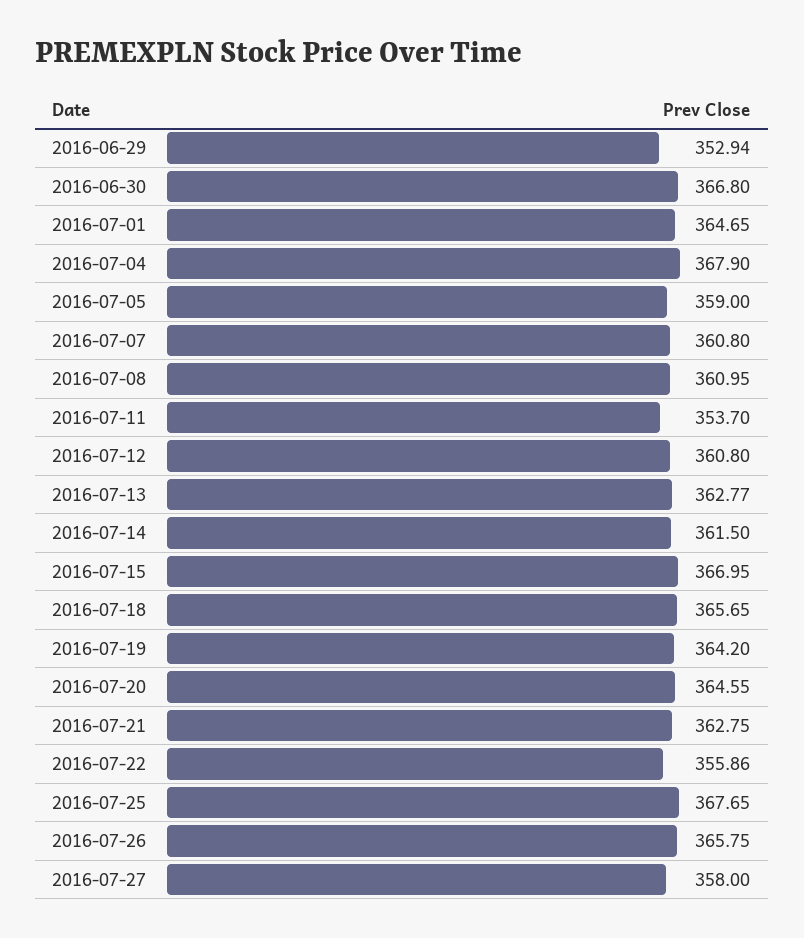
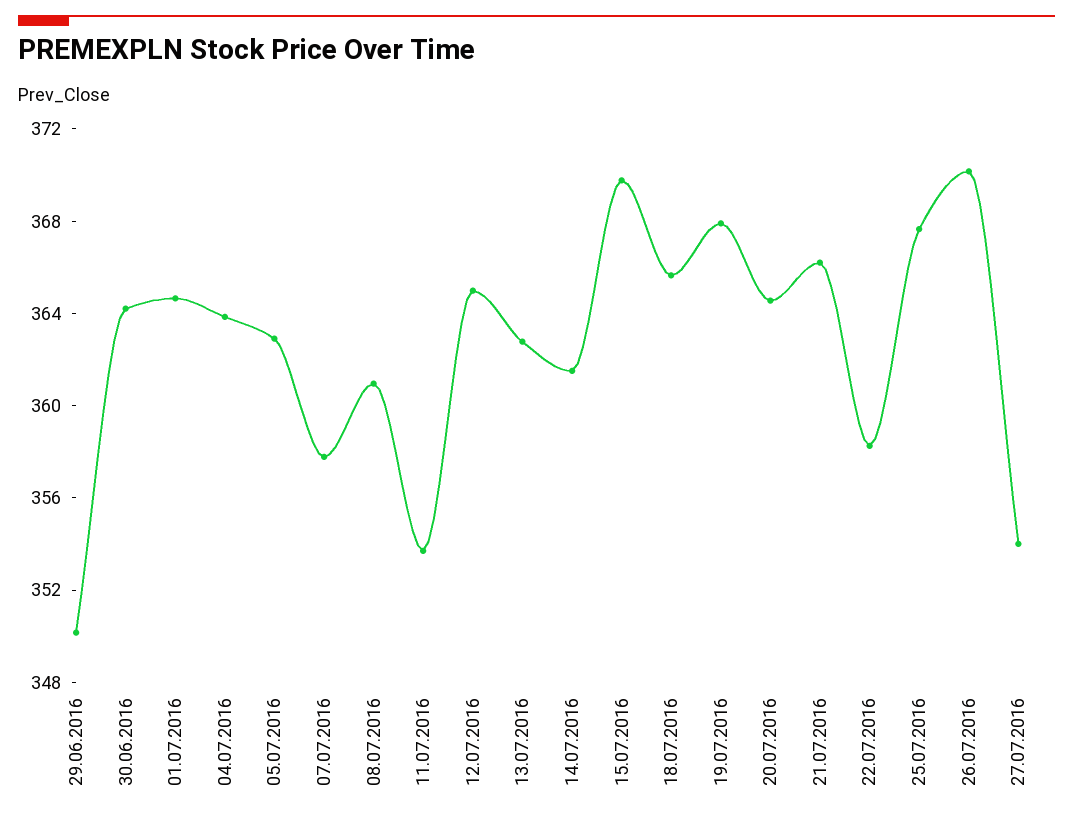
2016-06-29: 352.94 -> 350
2016-06-30: 366.8 -> 364
2016-07-04: 367.9 -> 364
2016-07-05: 359 -> 363
2016-07-07: 360.8 -> 358
2016-07-12: 360.8 -> 365
2016-07-15: 366.95 -> 370
2016-07-19: 364.2 -> 368
2016-07-21: 362.75 -> 366
2016-07-22: 355.86 -> 358
2016-07-26: 365.75 -> 370
2016-07-27: 358 -> 354

